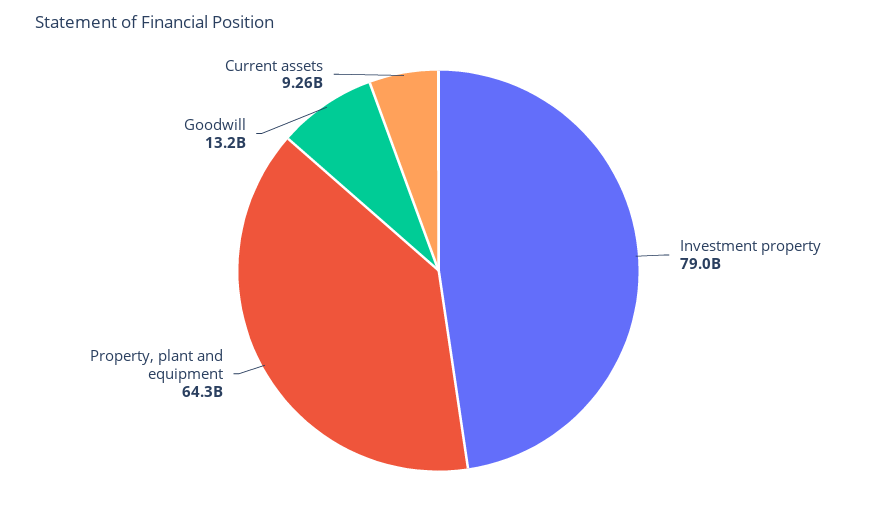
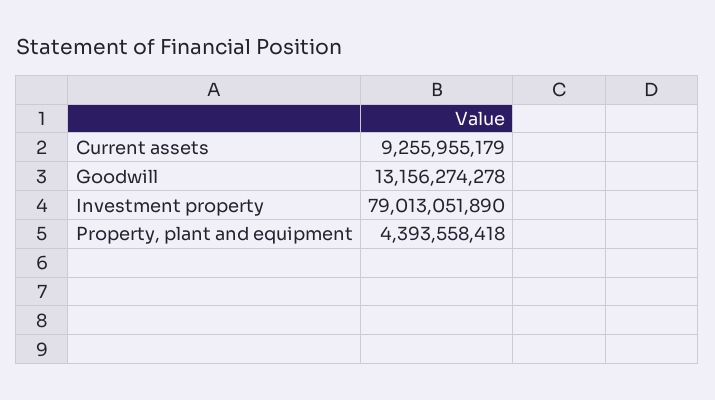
Property, plant and equipment: 64300000000 -> 4393558418

